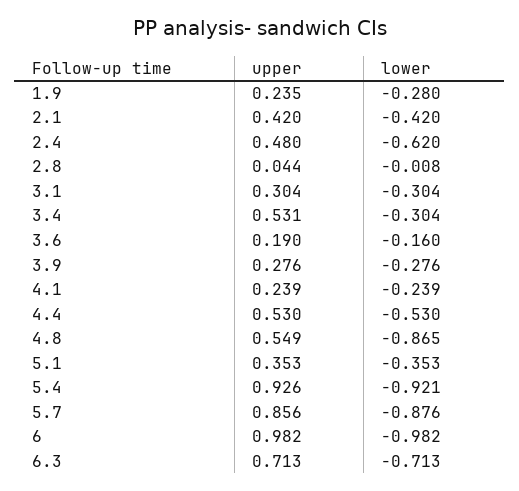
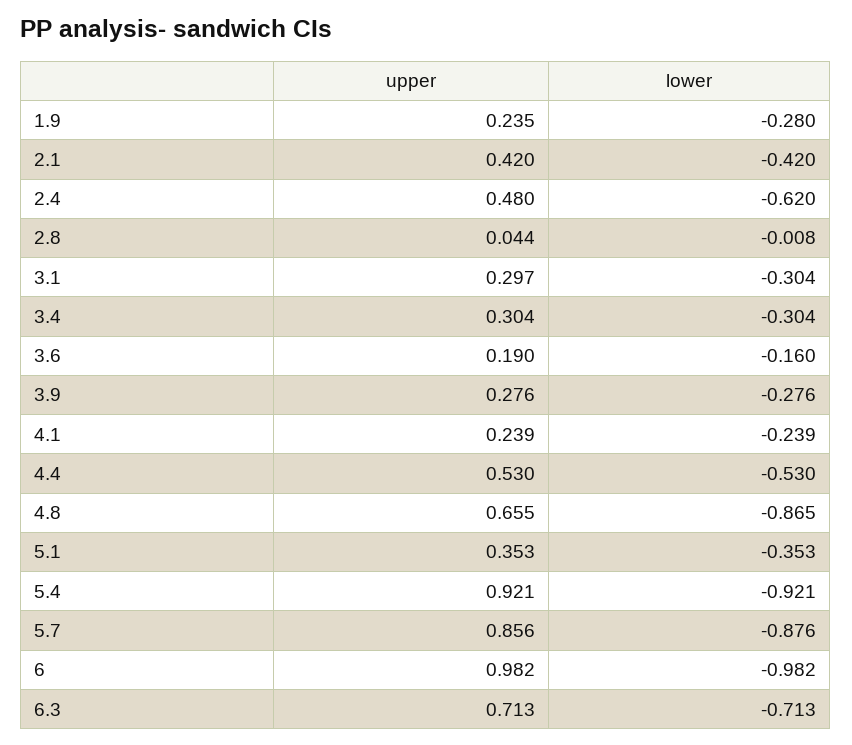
upper, 3.1: 0.304 -> 0.297
upper, 3.4: 0.531 -> 0.304
upper, 4.8: 0.549 -> 0.655
upper, 5.4: 0.926 -> 0.921

